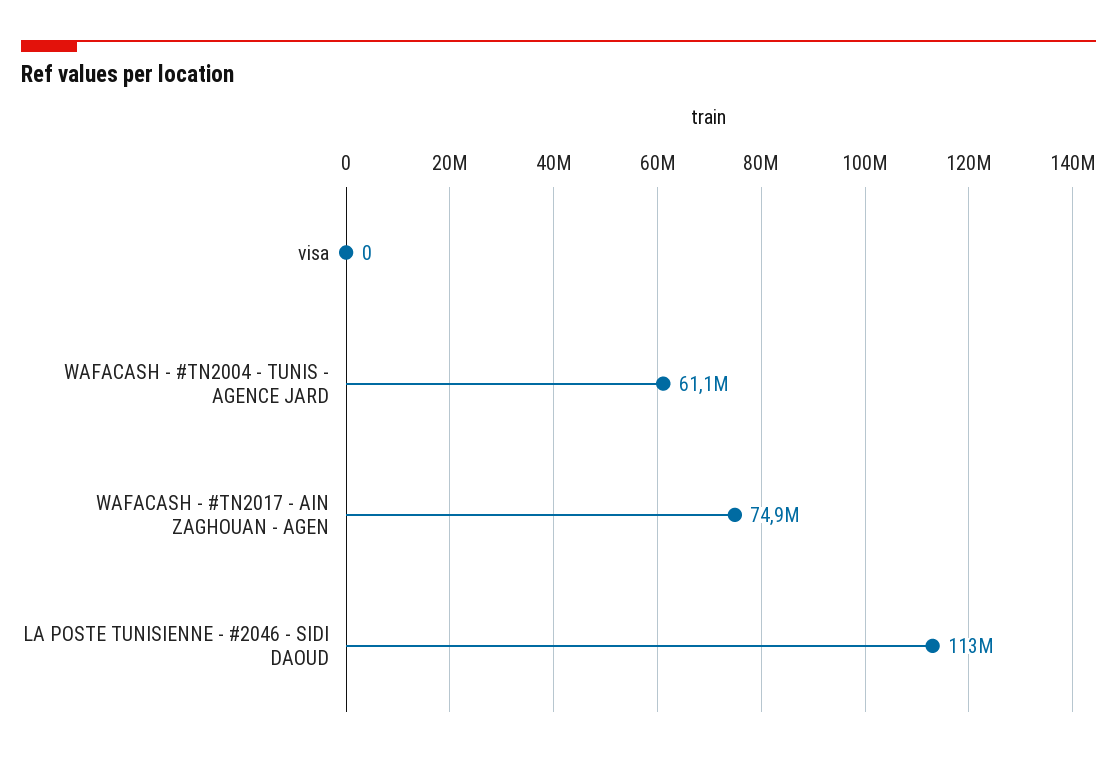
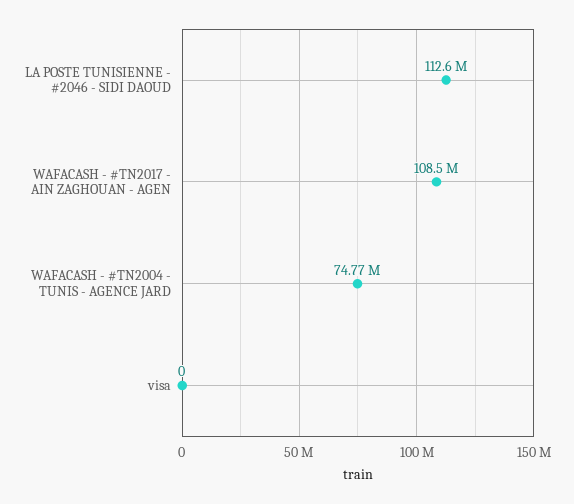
WAFACASH - #TN2004 - TUNIS - AGENCE JARD: 61100000 -> 74770000
WAFACASH - #TN2017 - AIN ZAGHOUAN - AGEN: 74900000 -> 108500000

